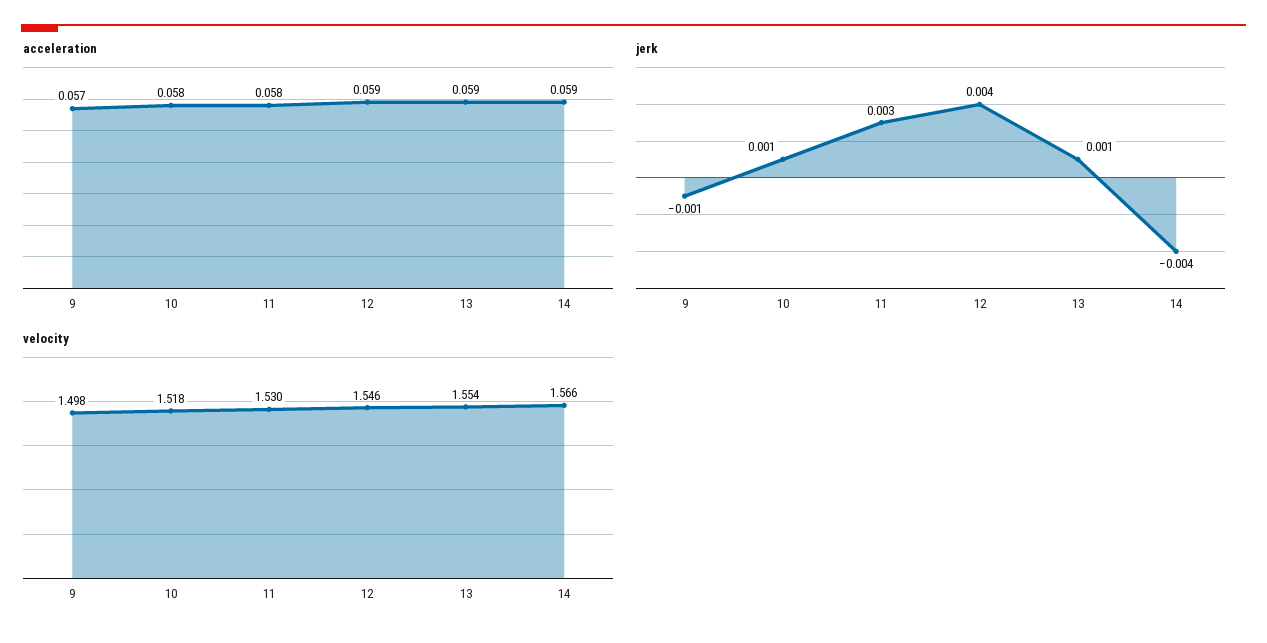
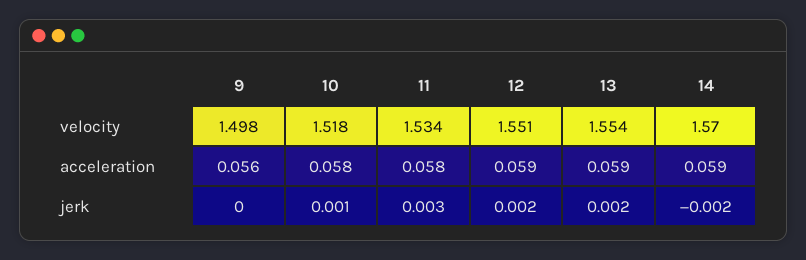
acceleration, 9: 0.057 -> 0.056
jerk, 9: -0.001 -> 0
jerk, 12: 0.004 -> 0.002
jerk, 13: 0.001 -> 0.002
jerk, 14: -0.004 -> -0.002
velocity, 11: 1.53 -> 1.534
velocity, 12: 1.546 -> 1.551
velocity, 14: 1.566 -> 1.57

